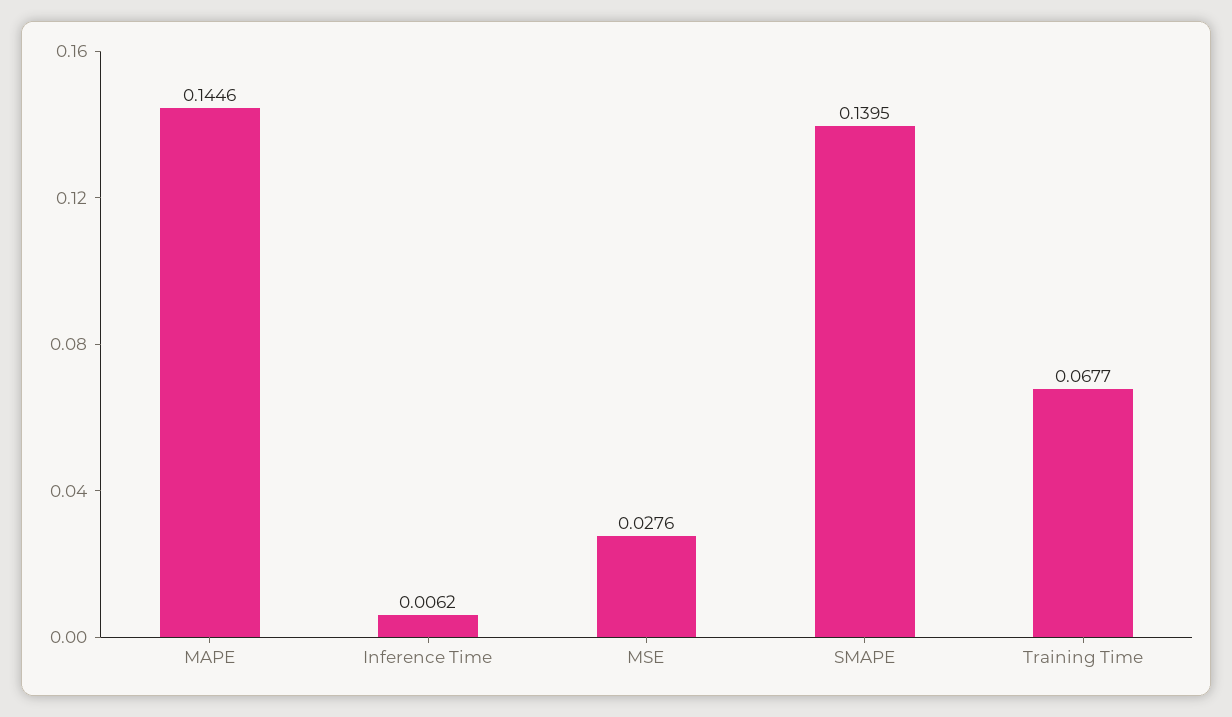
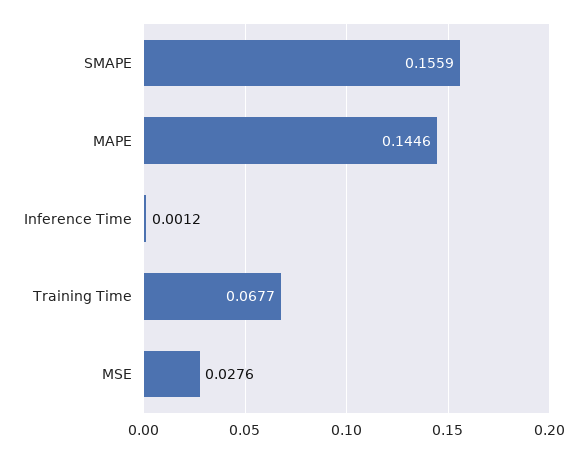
Inference Time: 0.0062 -> 0.0012
SMAPE: 0.1395 -> 0.1559

